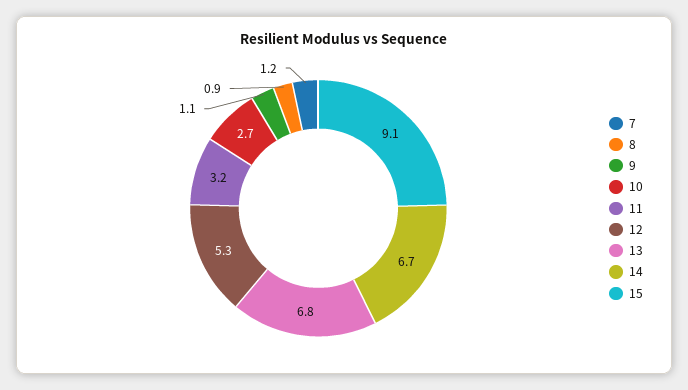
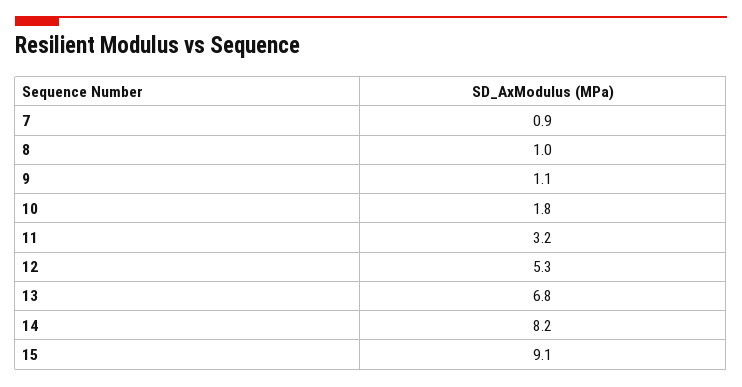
7: 1.2 -> 0.9
8: 0.9 -> 1
10: 2.7 -> 1.8
14: 6.7 -> 8.2

